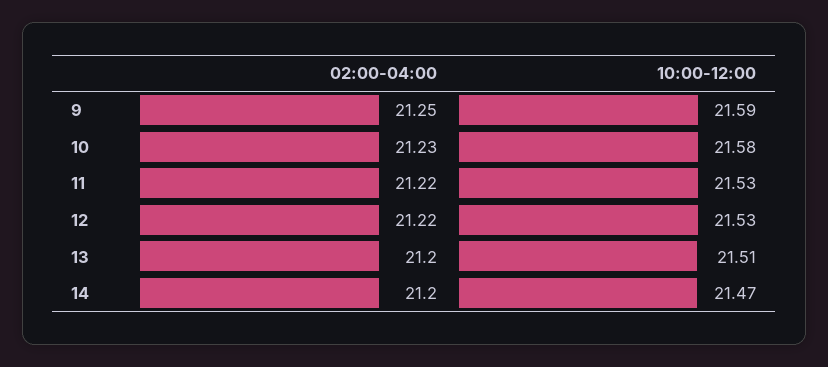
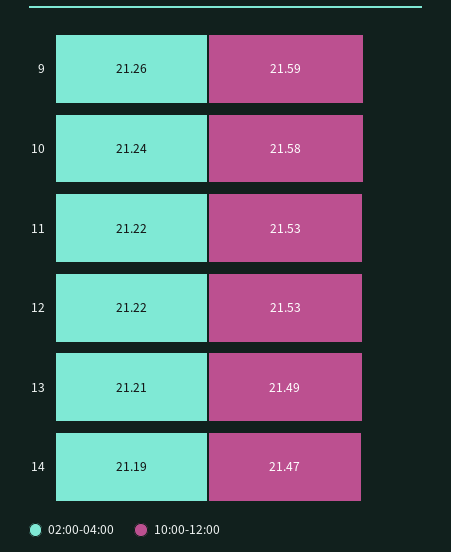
02:00-04:00, 9: 21.25 -> 21.26
02:00-04:00, 10: 21.23 -> 21.24
02:00-04:00, 13: 21.2 -> 21.21
10:00-12:00, 13: 21.51 -> 21.49
02:00-04:00, 14: 21.2 -> 21.19

